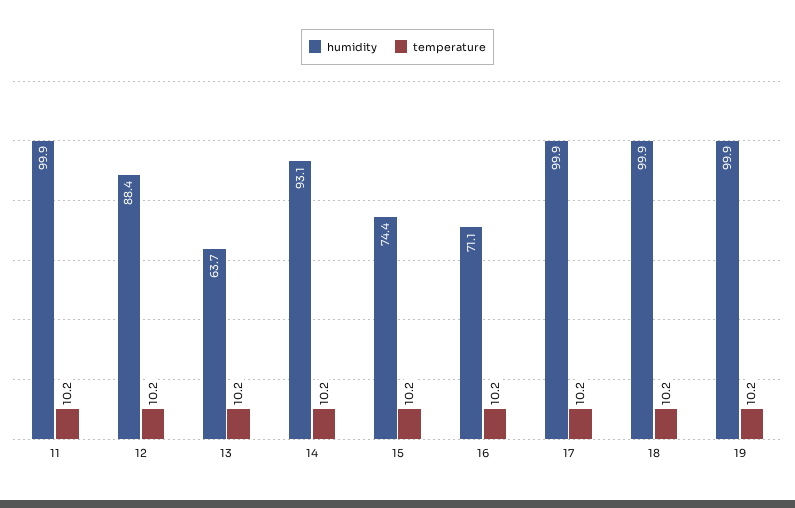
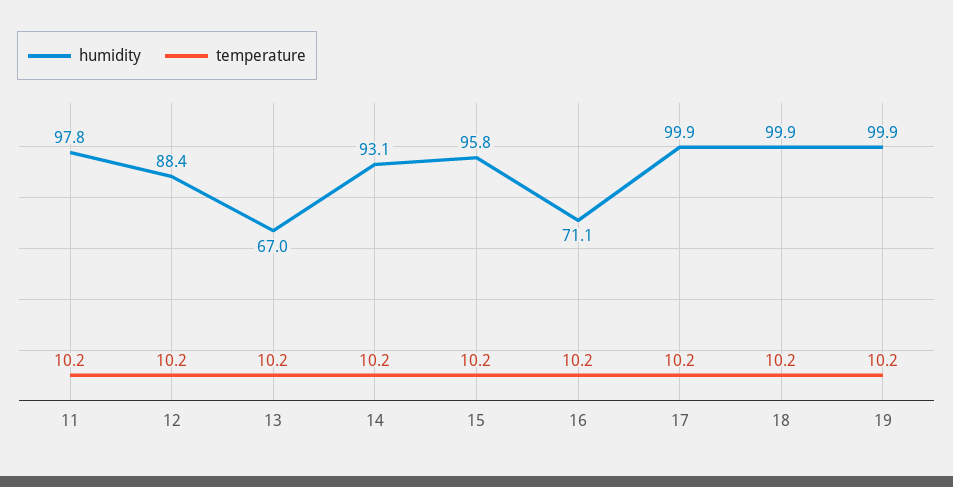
humidity, 11: 99.9 -> 97.8
humidity, 13: 63.7 -> 67
humidity, 15: 74.4 -> 95.8

